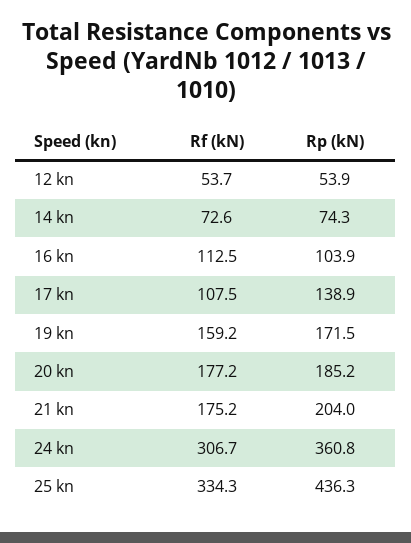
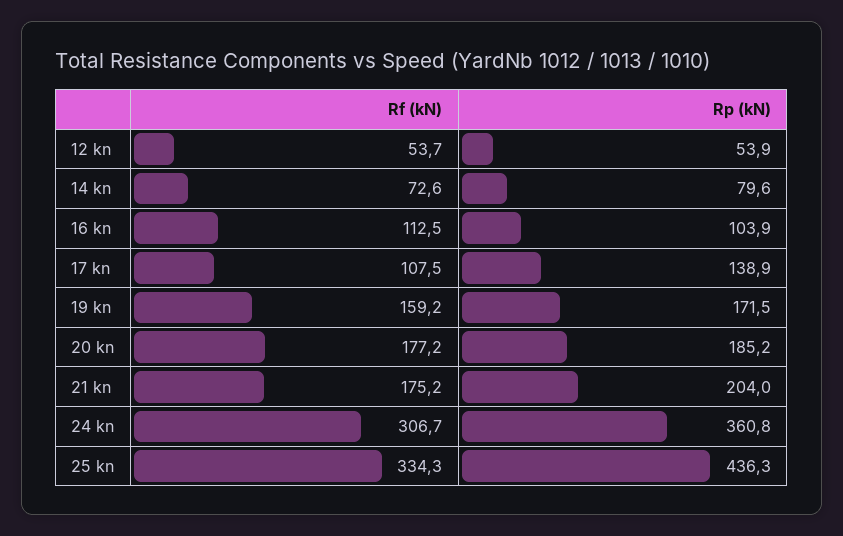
Rp (kN), 14 kn: 74.3 -> 79.6

